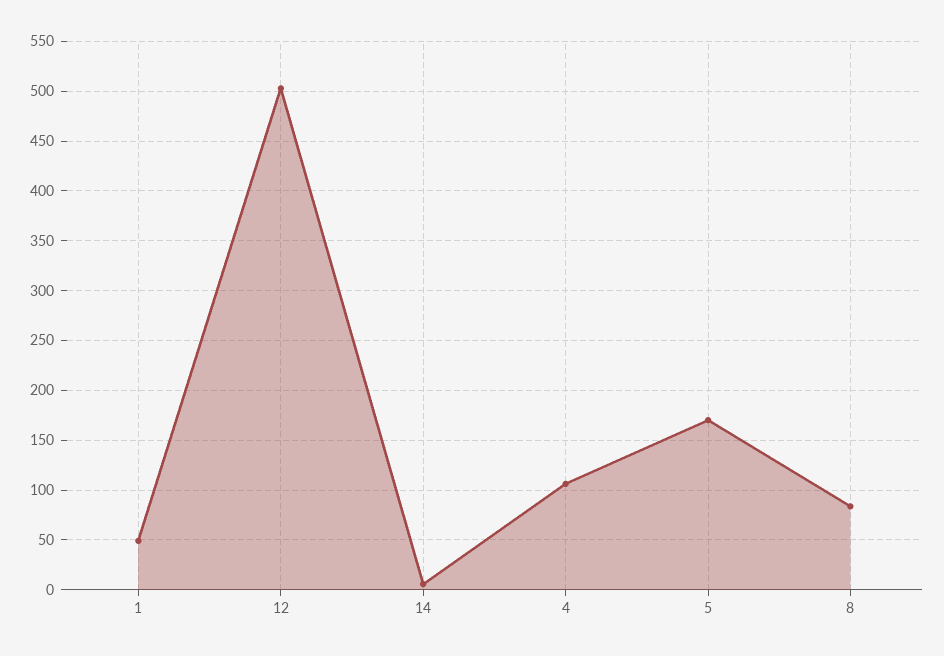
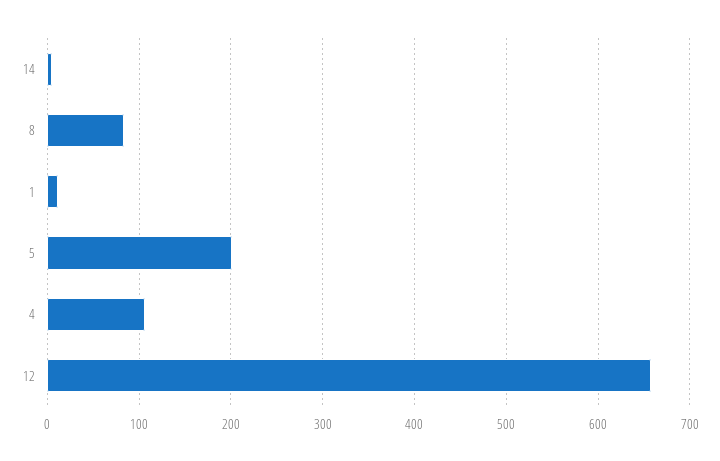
1: 50 -> 10
12: 500 -> 660
5: 170 -> 200

